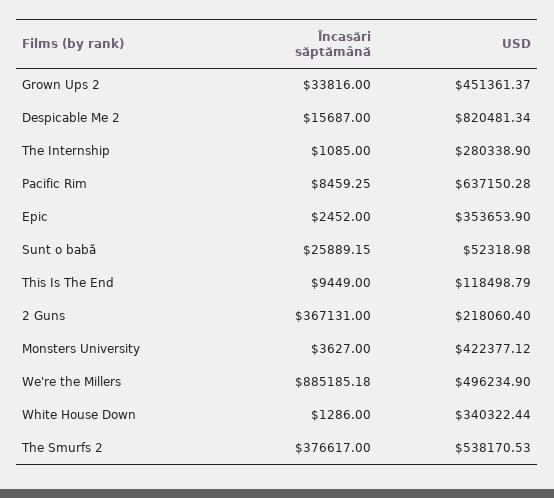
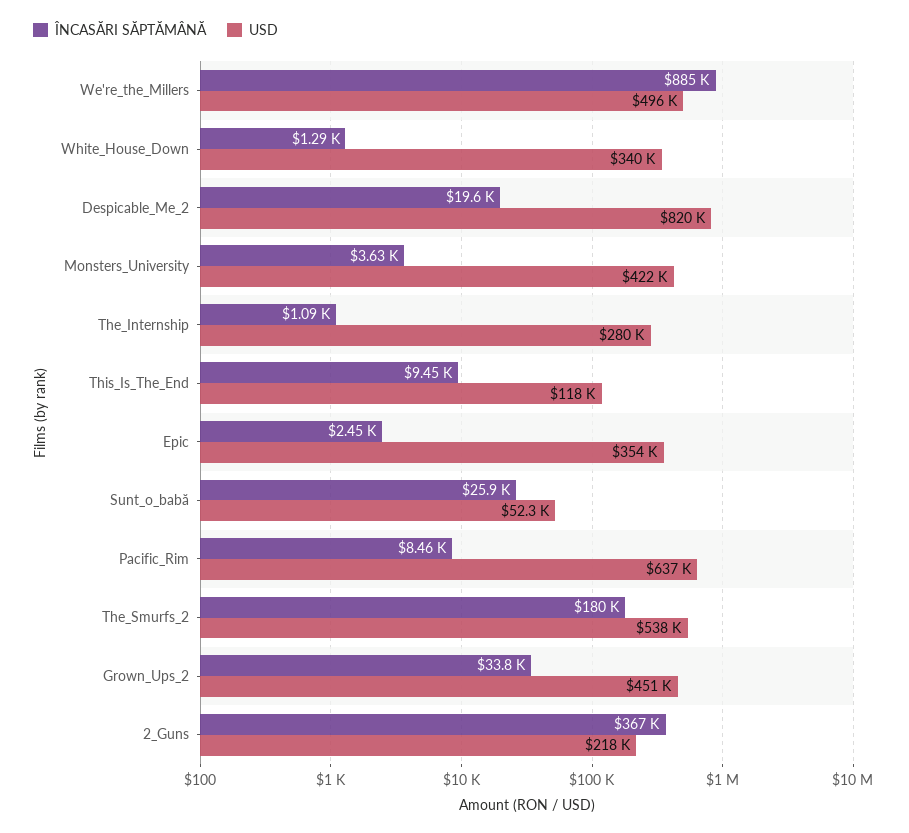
Încasări săptămână, Despicable Me 2: 15687 -> 19600
Încasări săptămână, The Smurfs 2: 376617 -> 180000

